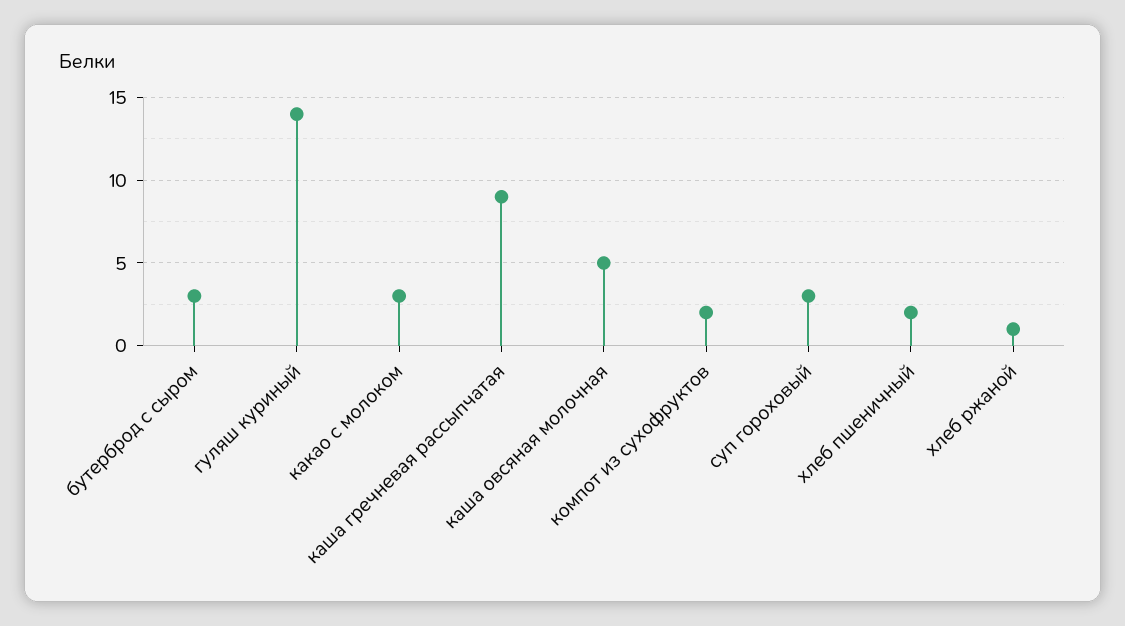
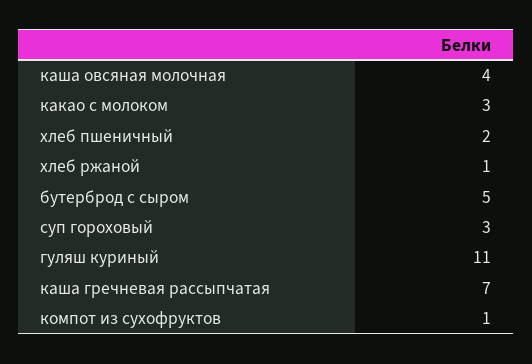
бутерброд с сыром: 3 -> 5
гуляш куриный: 14 -> 11
каша гречневая рассыпчатая: 9 -> 7
каша овсяная молочная: 5 -> 4
компот из сухофруктов: 2 -> 1

